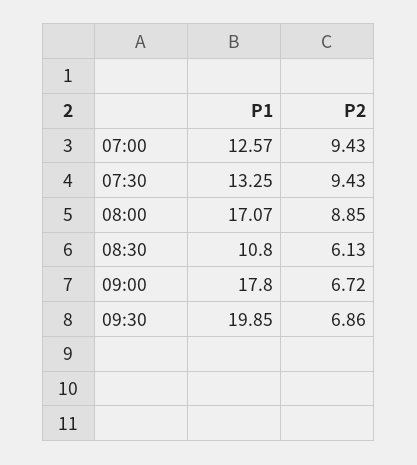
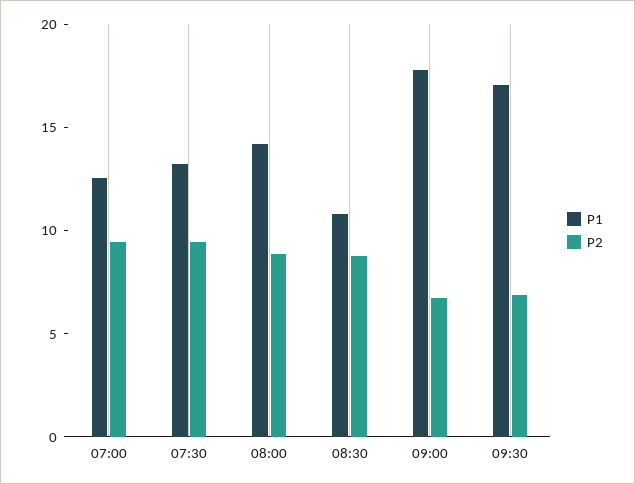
P1, 08:00: 17.07 -> 14
P2, 08:30: 6.13 -> 9
P1, 09:30: 19.85 -> 17

